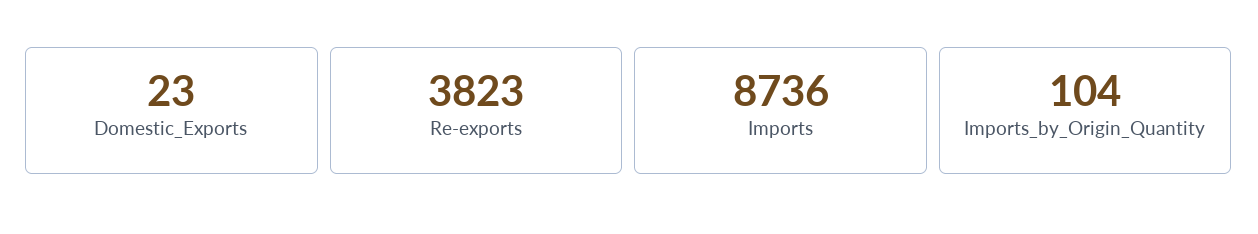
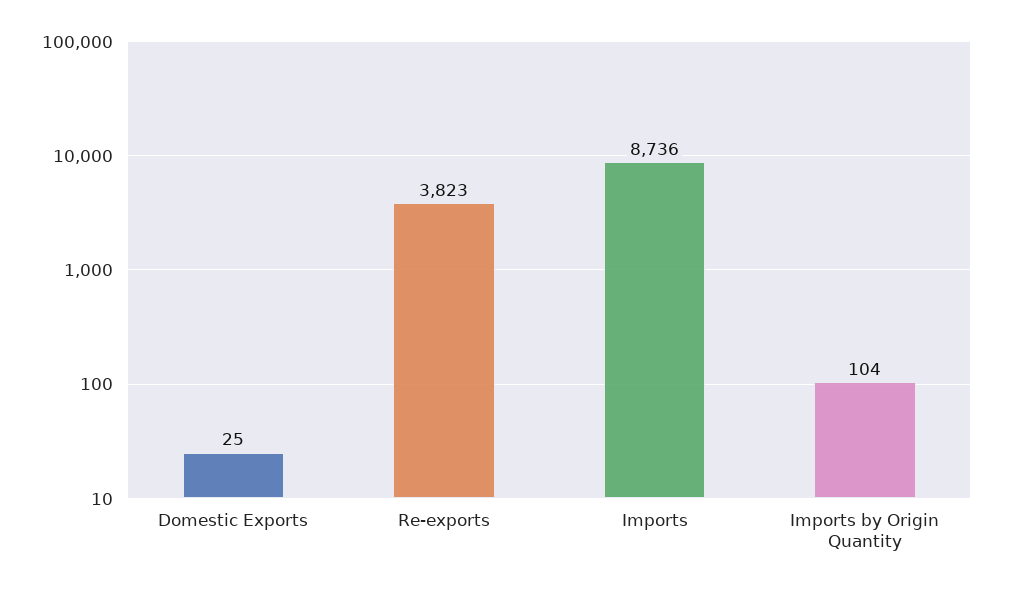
Domestic_Exports: 23 -> 25

